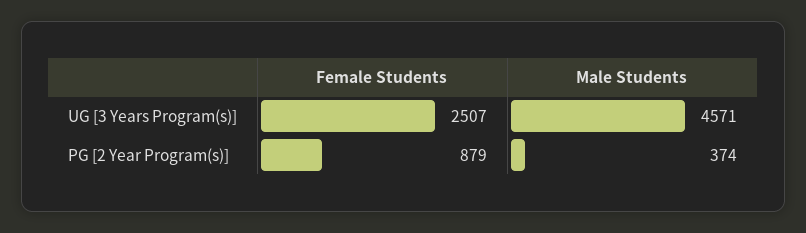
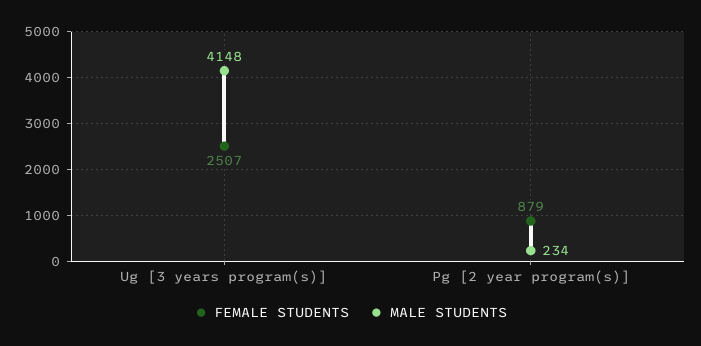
Male Students, UG [3 Years Program(s)]: 4571 -> 4148
Male Students, PG [2 Year Program(s)]: 374 -> 234

